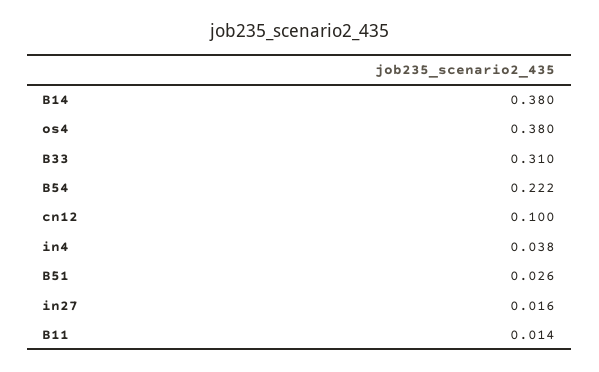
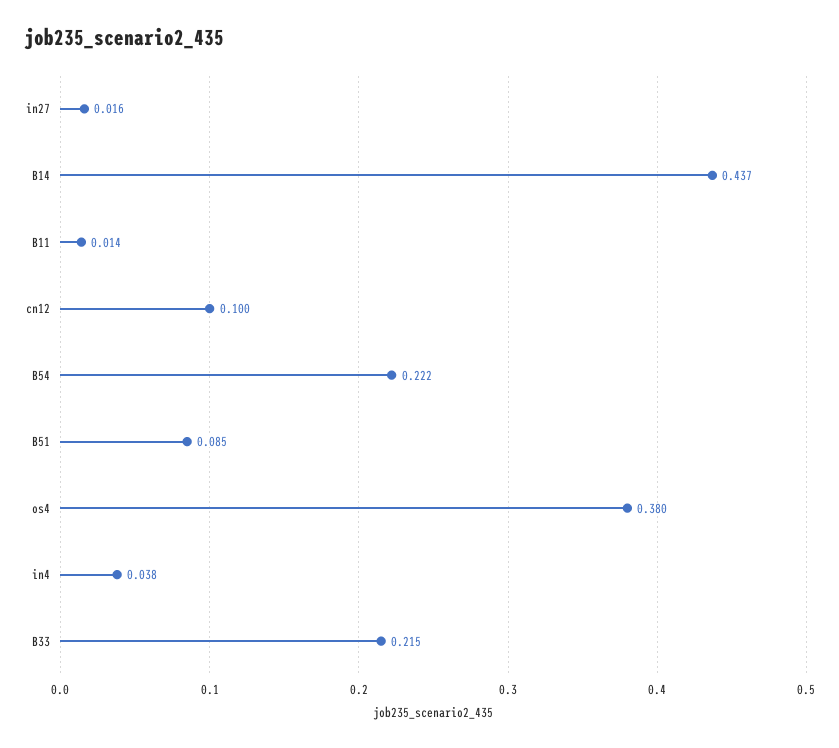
B14: 0.38 -> 0.437
B33: 0.31 -> 0.215
B51: 0.026 -> 0.085

